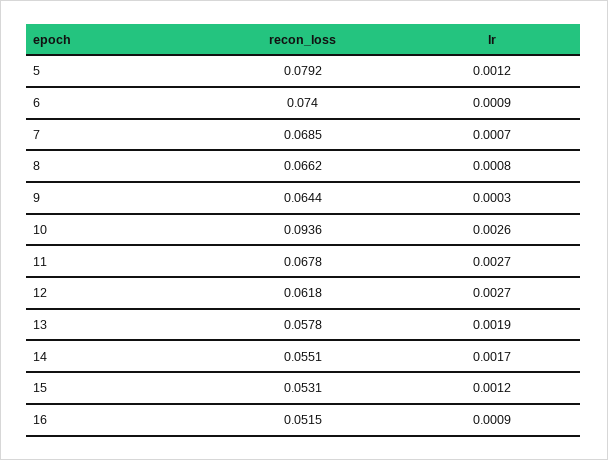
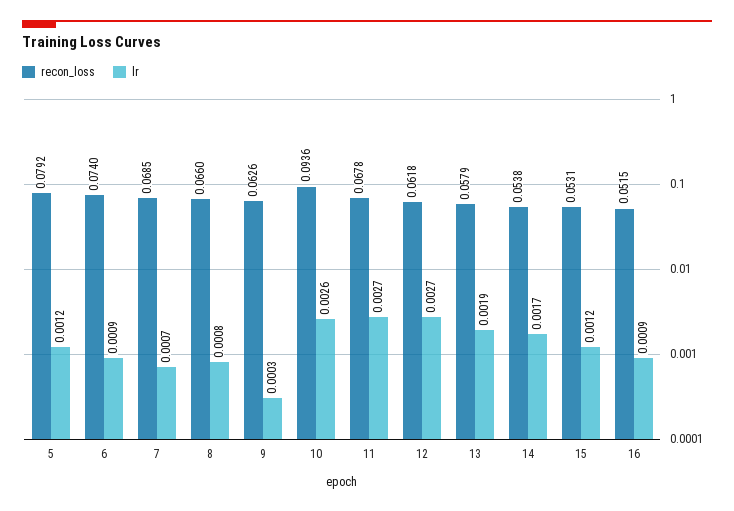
recon_loss, 8: 0.0662 -> 0.066
recon_loss, 9: 0.0644 -> 0.0626
recon_loss, 13: 0.0578 -> 0.0579
recon_loss, 14: 0.0551 -> 0.0538

